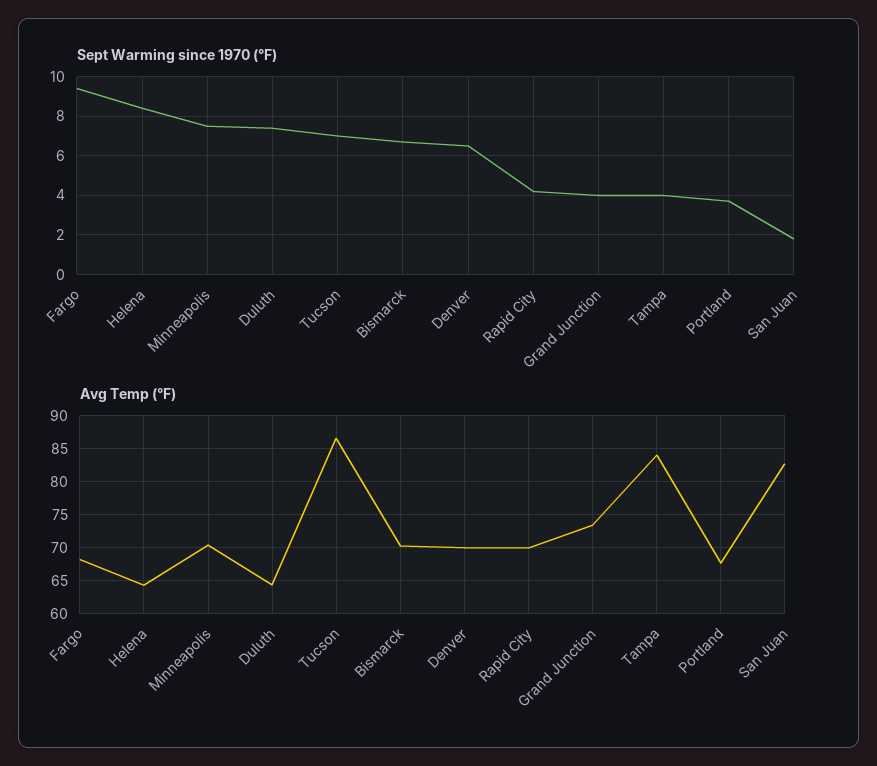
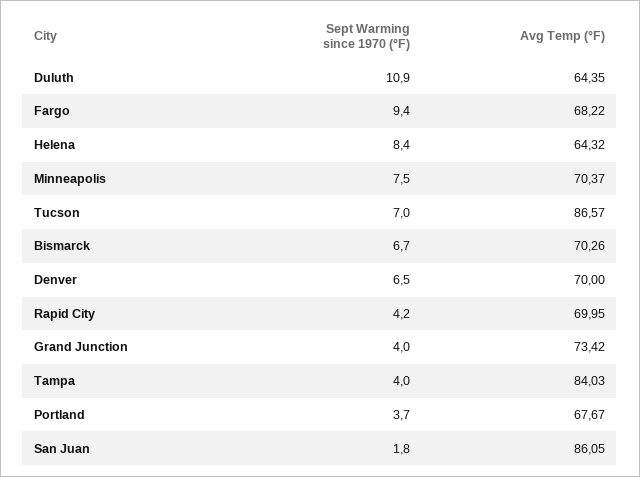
Sept Warming since 1970 (°F), Duluth: 7.5 -> 10.9
Avg Temp (°F), San Juan: 83 -> 86.05

